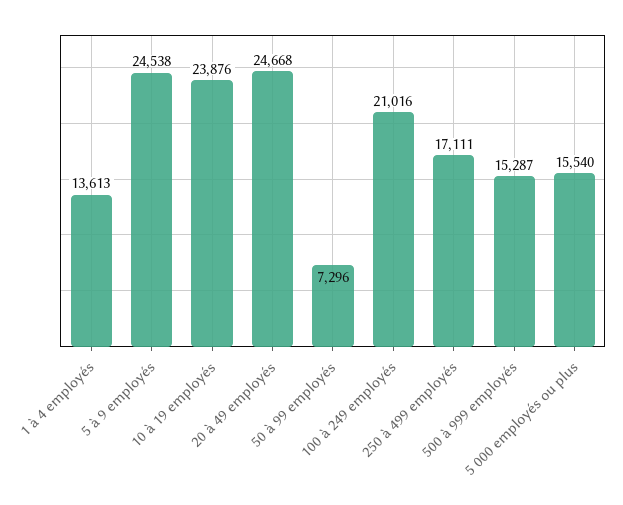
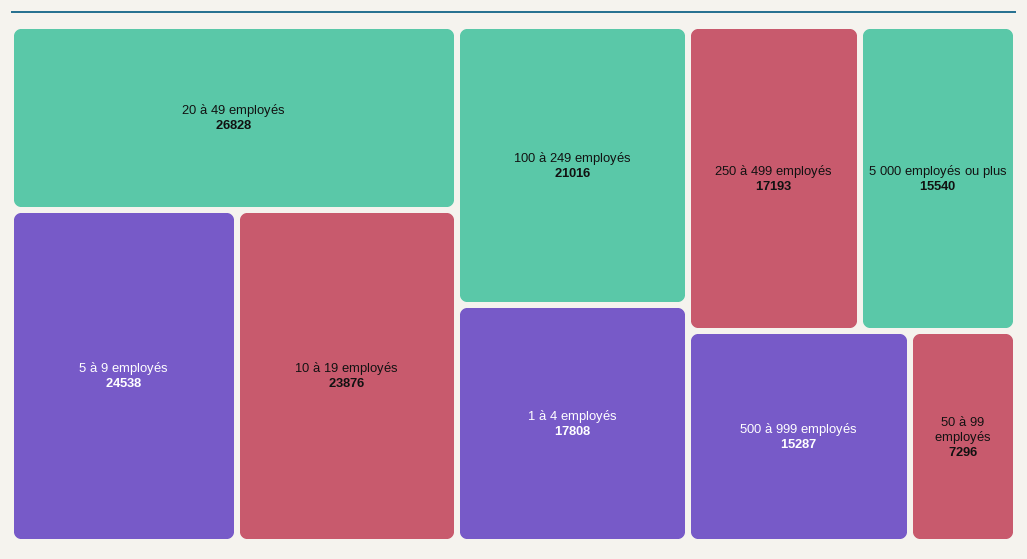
1 à 4 employés: 13613 -> 17808
20 à 49 employés: 24668 -> 26828
250 à 499 employés: 17111 -> 17193

